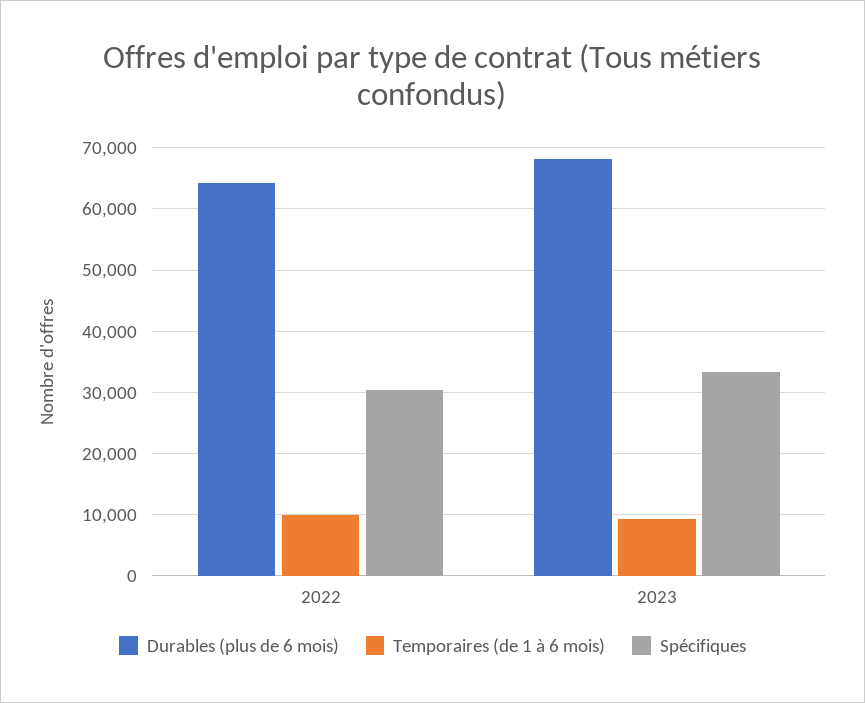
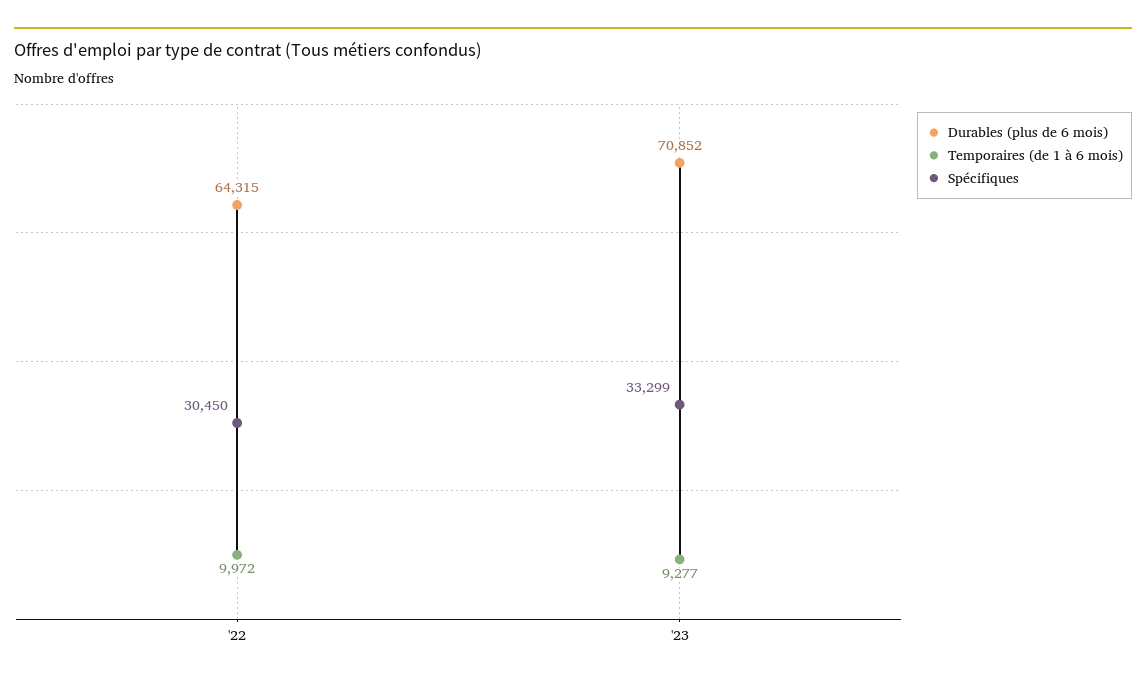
Durables (plus de 6 mois), 2023: 68000 -> 70852

